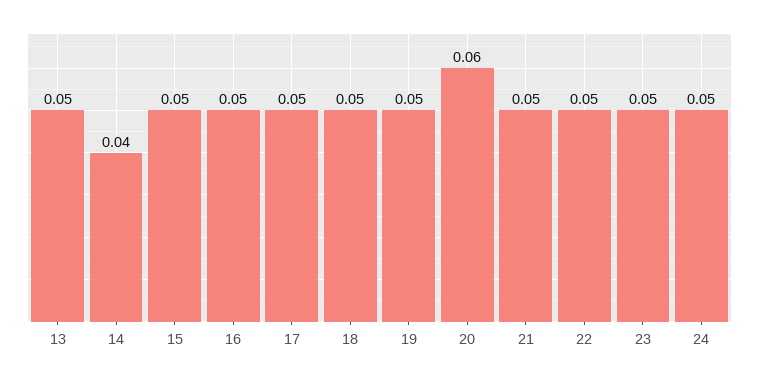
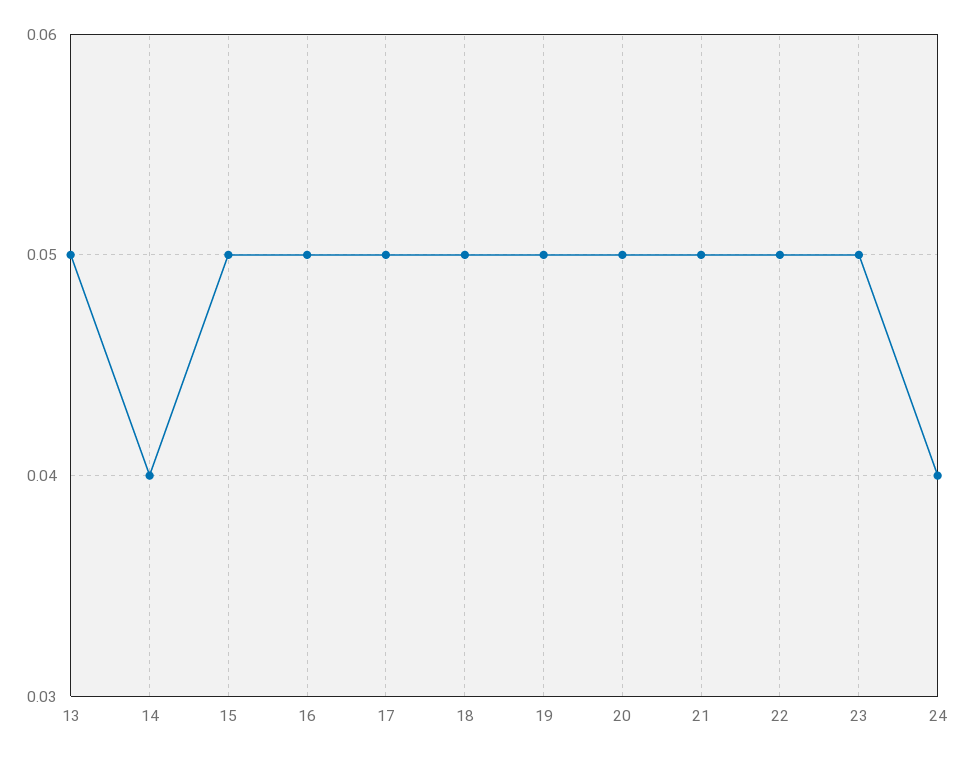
20: 0.06 -> 0.05
24: 0.05 -> 0.04

